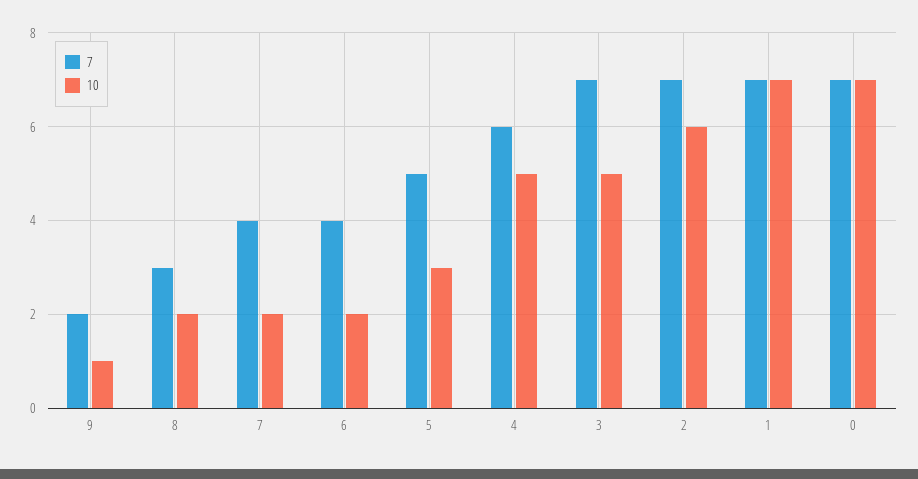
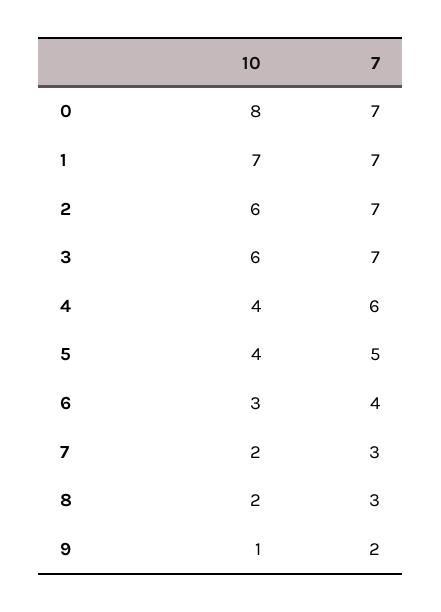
7, 7: 4 -> 3
10, 6: 2 -> 3
10, 5: 3 -> 4
10, 4: 5 -> 4
10, 3: 5 -> 6
10, 0: 7 -> 8

